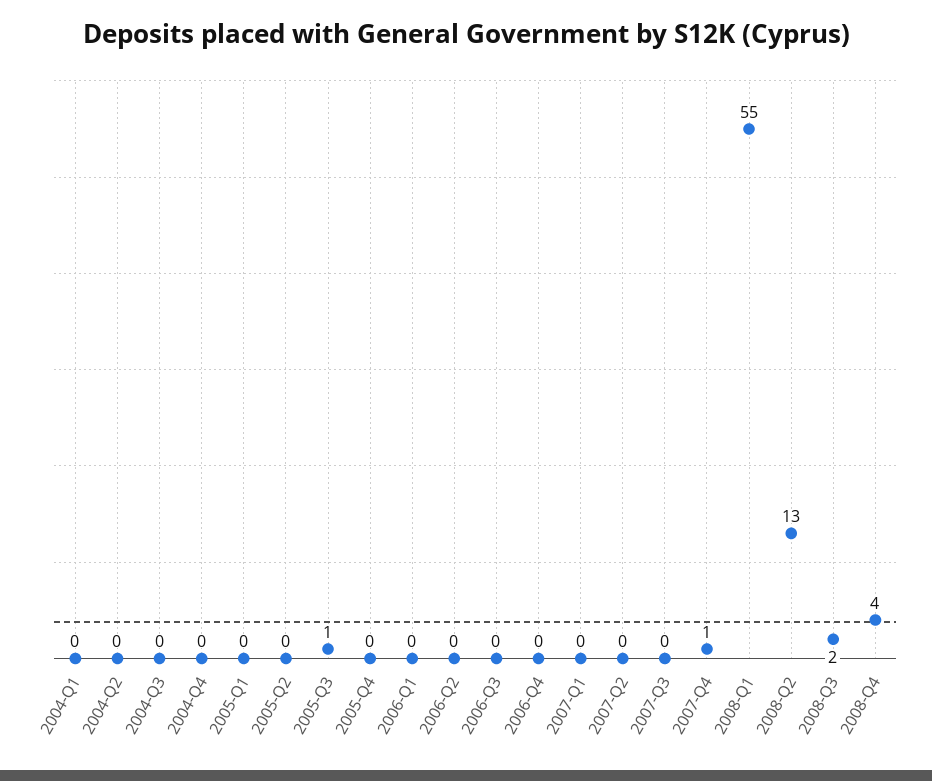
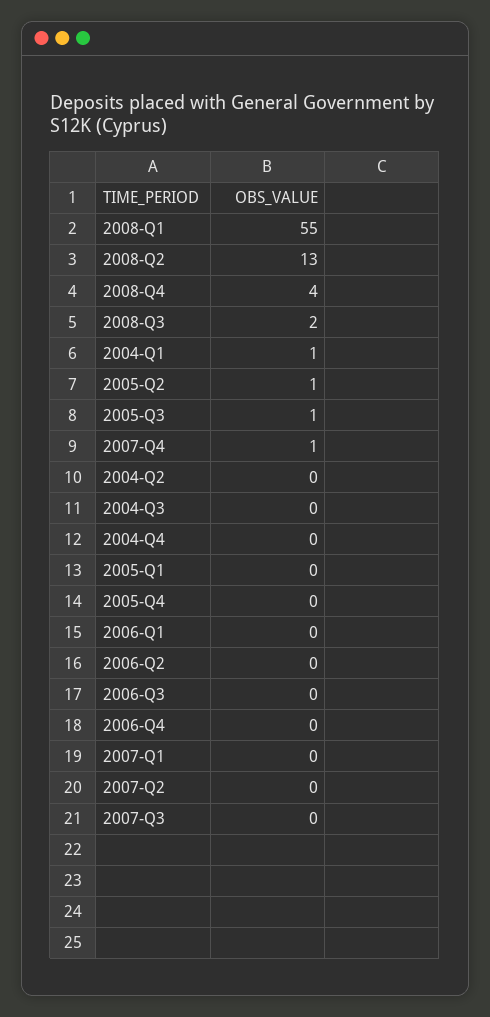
2004-Q1: 0 -> 1
2005-Q2: 0 -> 1

